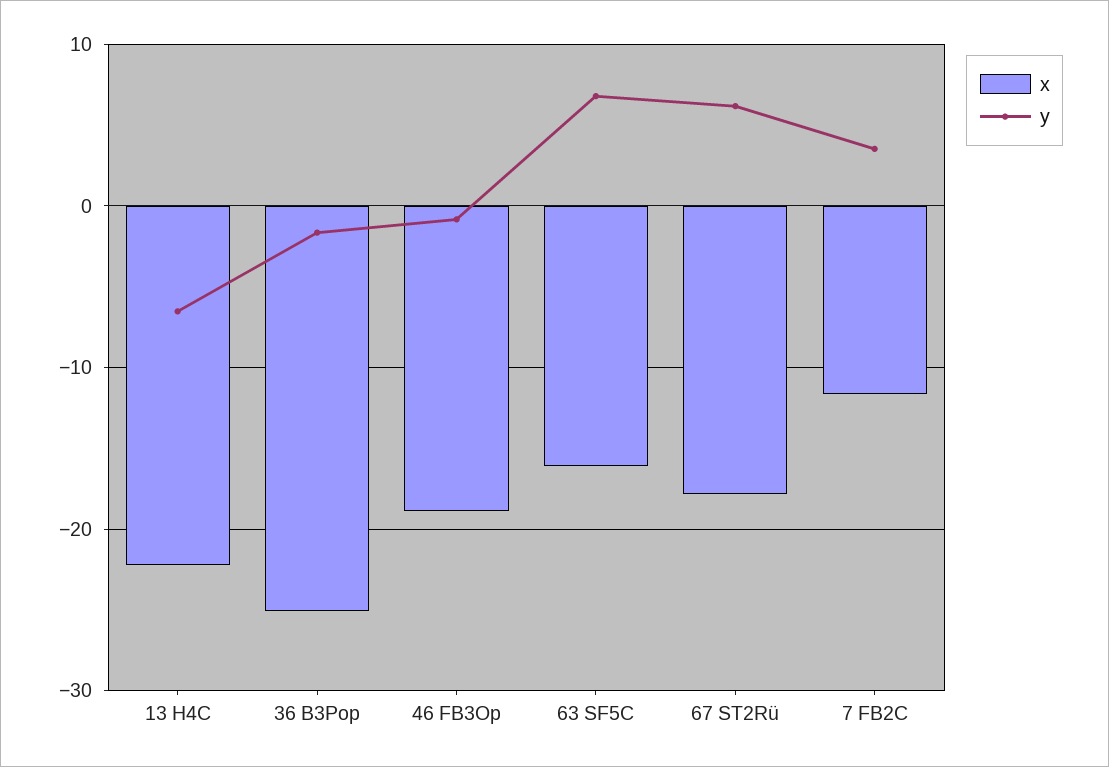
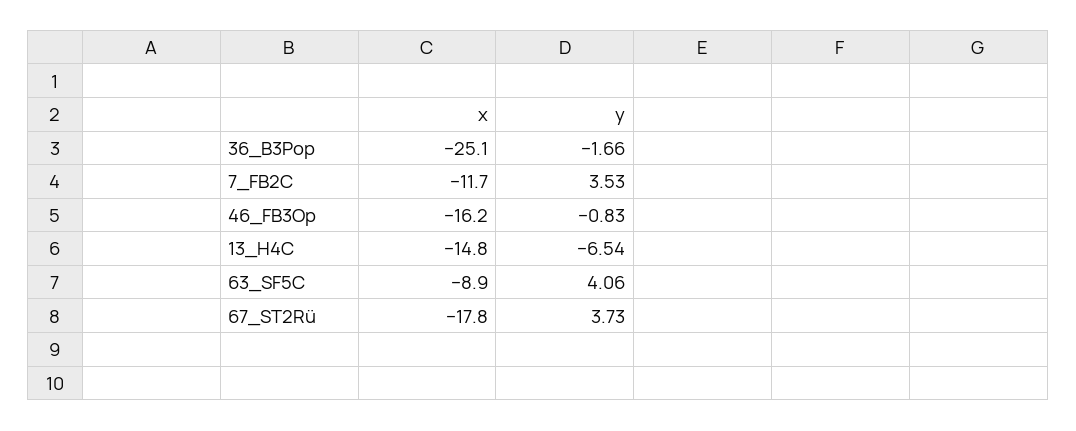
x, 13 H4C: -22 -> -14.8
x, 46 FB3Op: -19 -> -16.2
x, 63 SF5C: -16 -> -8.9
y, 63 SF5C: 7 -> 4.06
y, 67 ST2Rü: 6 -> 3.73

